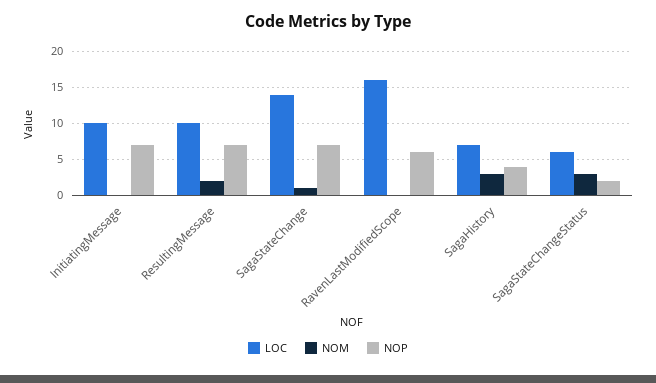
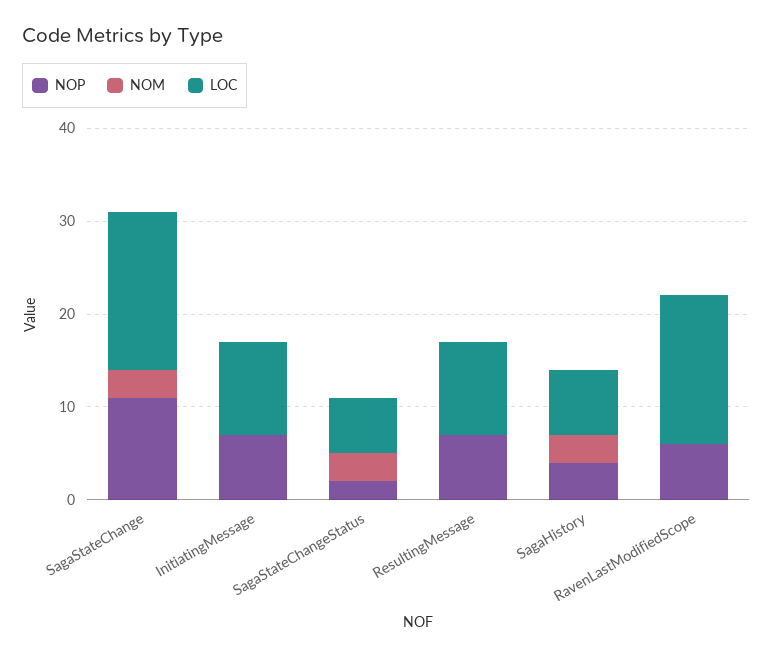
NOM, ResultingMessage: 2 -> 0
LOC, SagaStateChange: 14 -> 17
NOM, SagaStateChange: 1 -> 3
NOP, SagaStateChange: 7 -> 11

